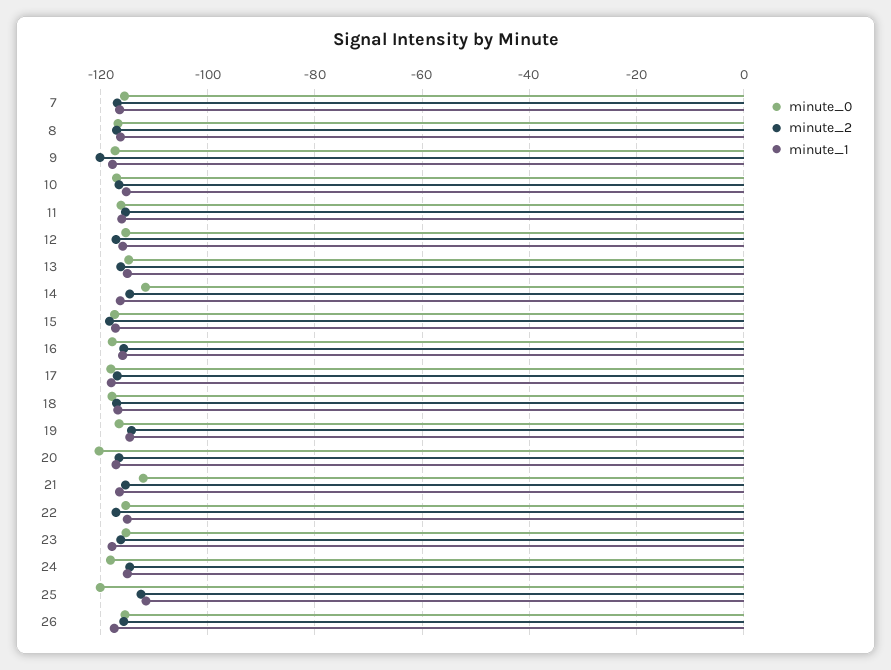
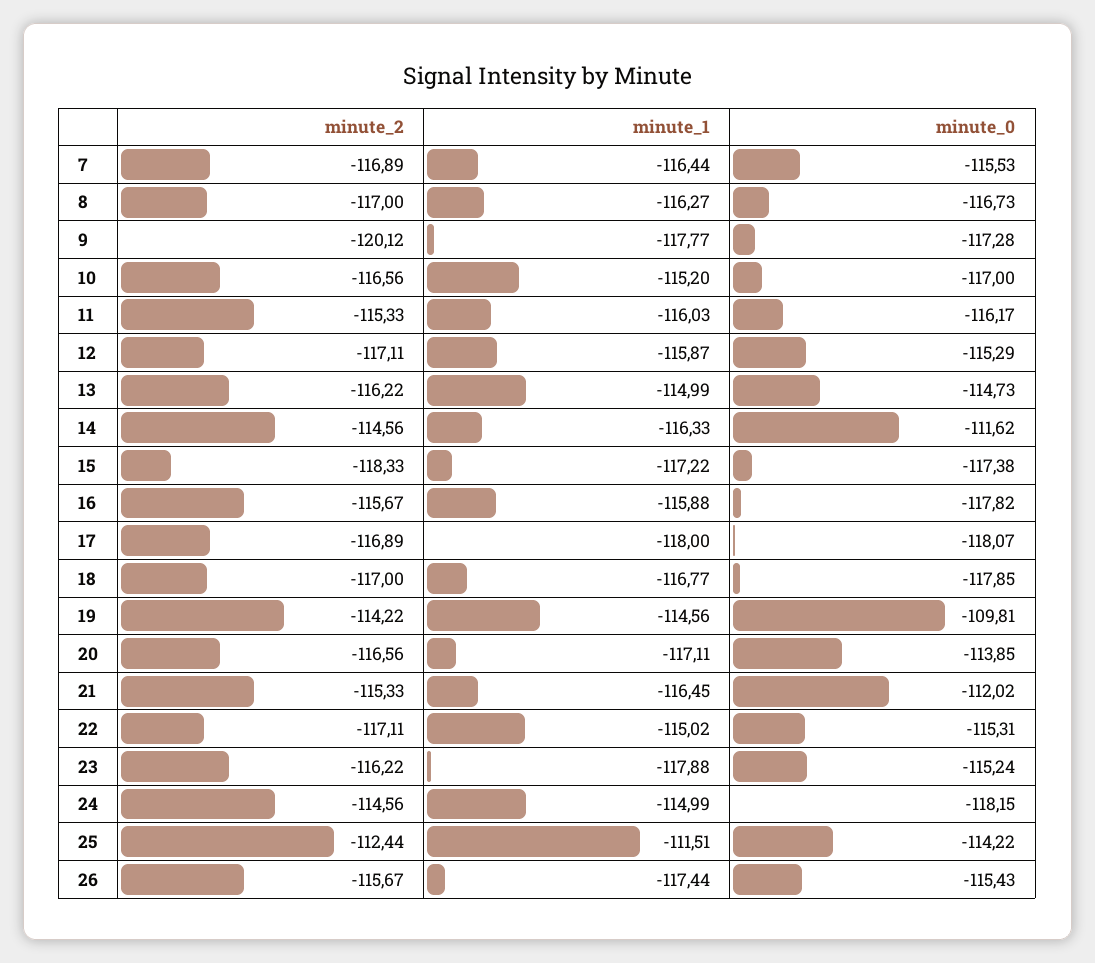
minute_0, 19: -116 -> -109.81
minute_0, 20: -120 -> -113.85
minute_0, 25: -120 -> -114.22

